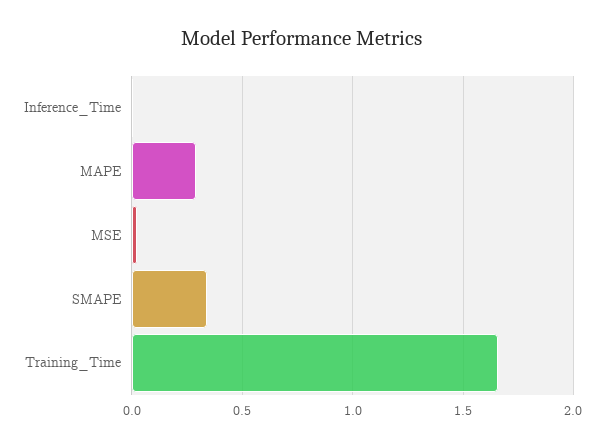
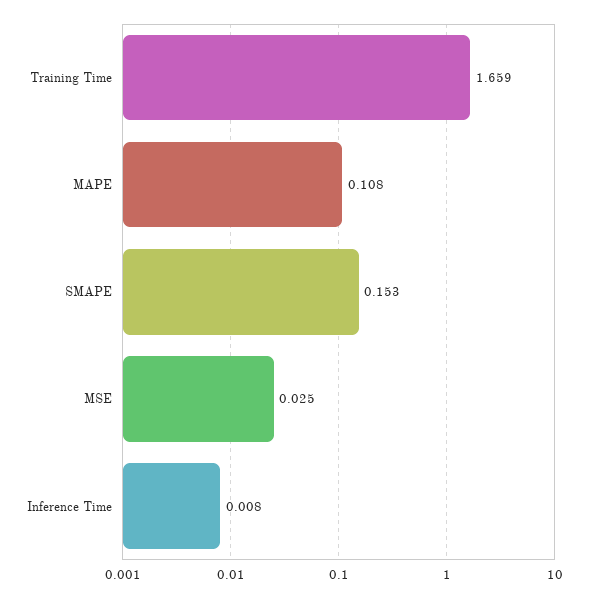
MAPE: 0.3 -> 0.108
SMAPE: 0.35 -> 0.153

